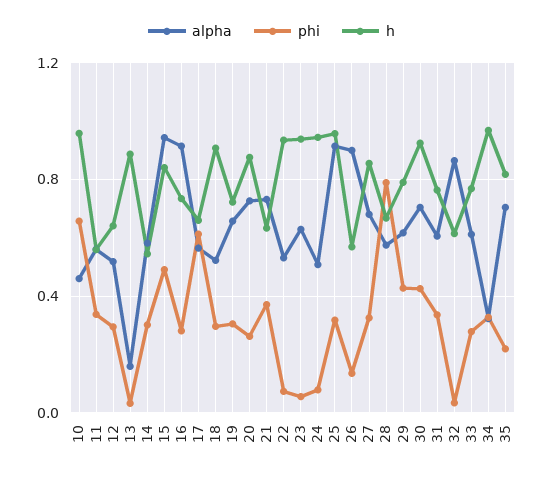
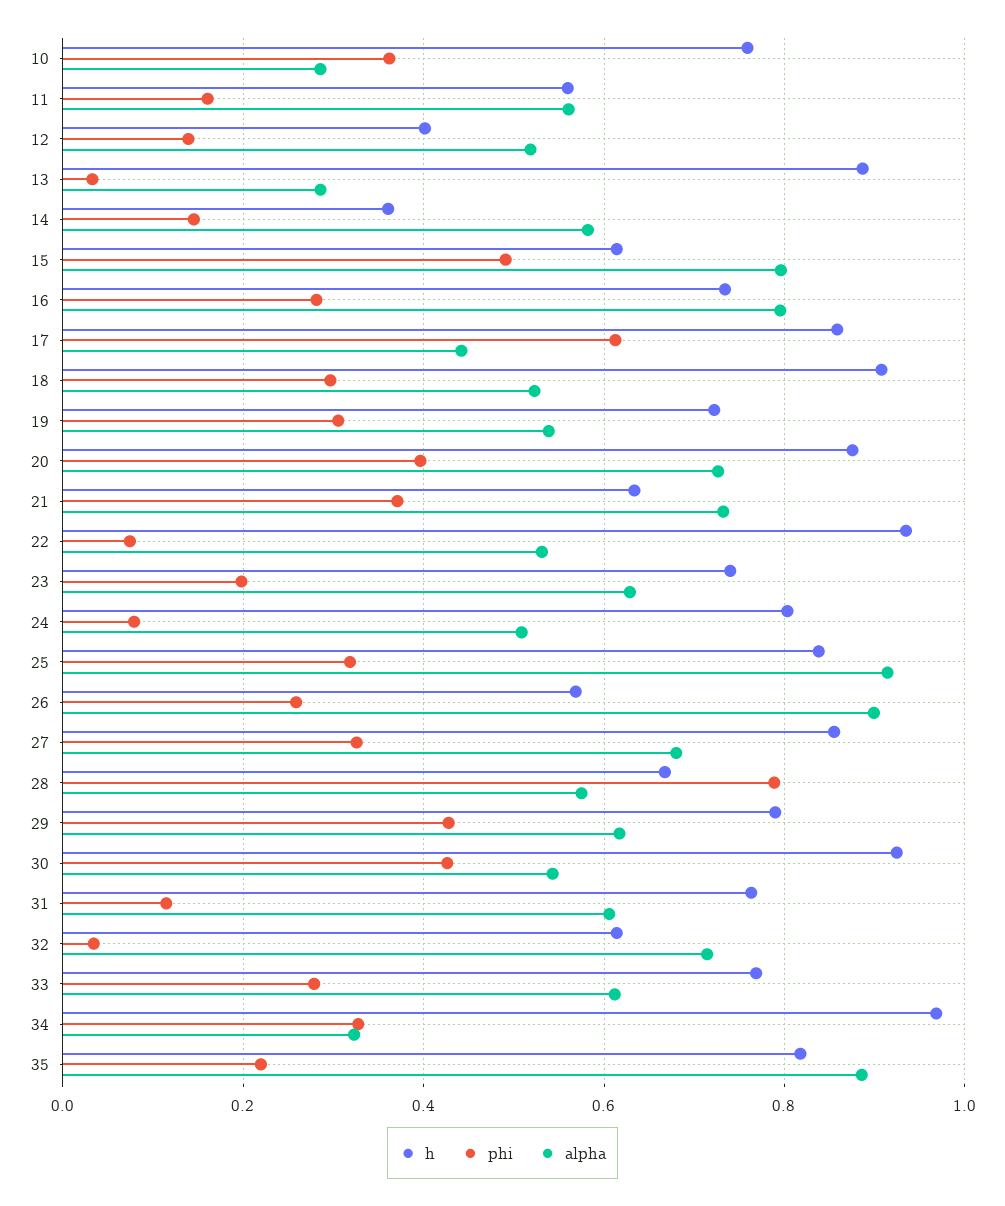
alpha, 10: 0.45 -> 0.28
phi, 10: 0.65 -> 0.36
h, 10: 0.95 -> 0.76
phi, 11: 0.35 -> 0.16
phi, 12: 0.3 -> 0.14
h, 12: 0.65 -> 0.4
alpha, 13: 0.15 -> 0.28
phi, 14: 0.3 -> 0.14
h, 14: 0.55 -> 0.36
alpha, 15: 0.95 -> 0.8
h, 15: 0.85 -> 0.62
alpha, 16: 0.9 -> 0.8
alpha, 17: 0.55 -> 0.44
h, 17: 0.65 -> 0.86
alpha, 19: 0.65 -> 0.54
phi, 20: 0.25 -> 0.4
phi, 23: 0.05 -> 0.2
h, 23: 0.95 -> 0.74
h, 24: 0.95 -> 0.8
h, 25: 0.95 -> 0.84
phi, 26: 0.15 -> 0.26
alpha, 30: 0.7 -> 0.54
phi, 31: 0.35 -> 0.12
alpha, 32: 0.85 -> 0.72
alpha, 35: 0.7 -> 0.88

